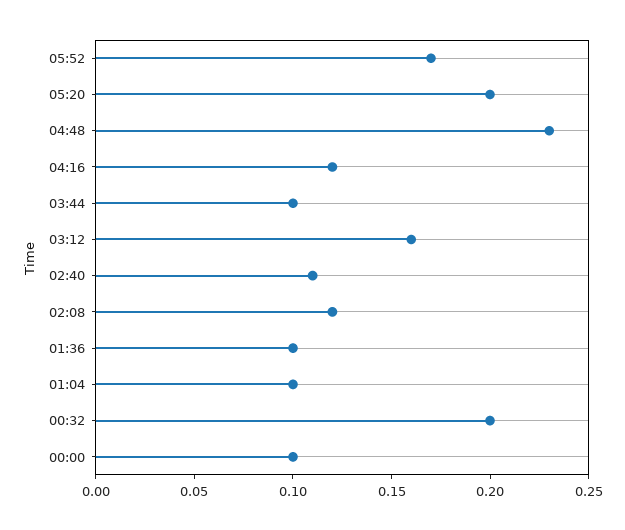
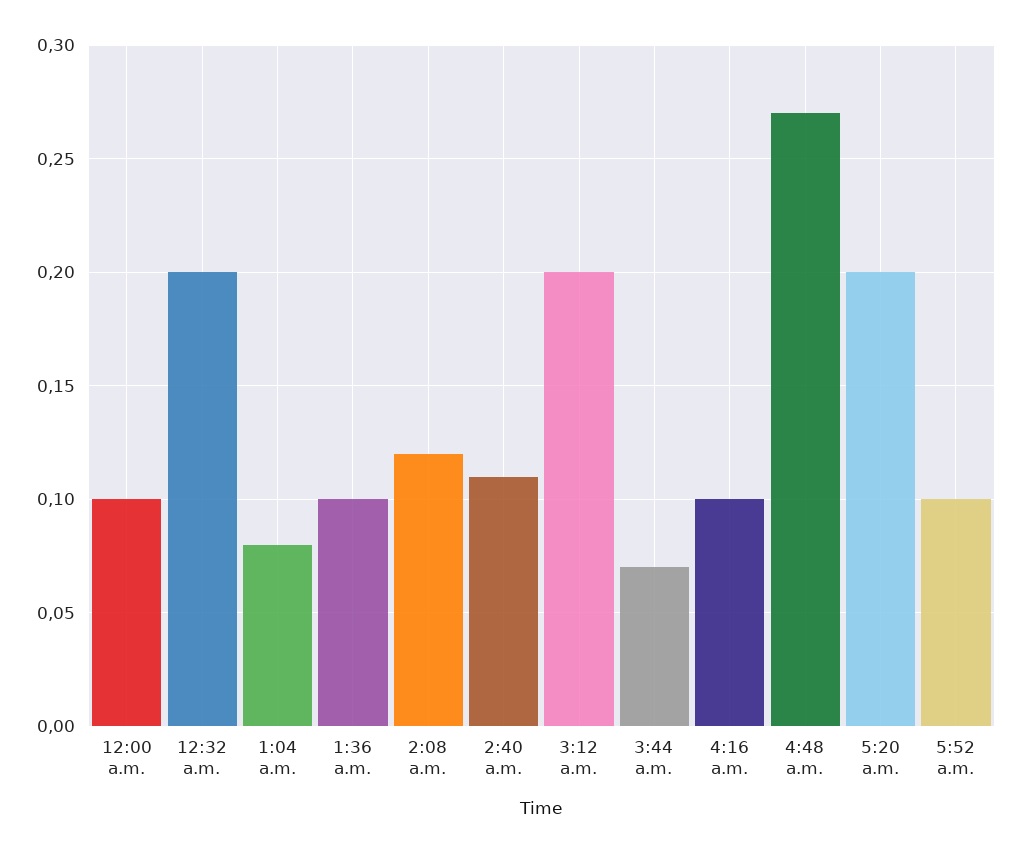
05:52: 0.17 -> 0.1
04:48: 0.23 -> 0.27
04:16: 0.12 -> 0.1
03:44: 0.1 -> 0.07
03:12: 0.16 -> 0.2
01:04: 0.1 -> 0.08

